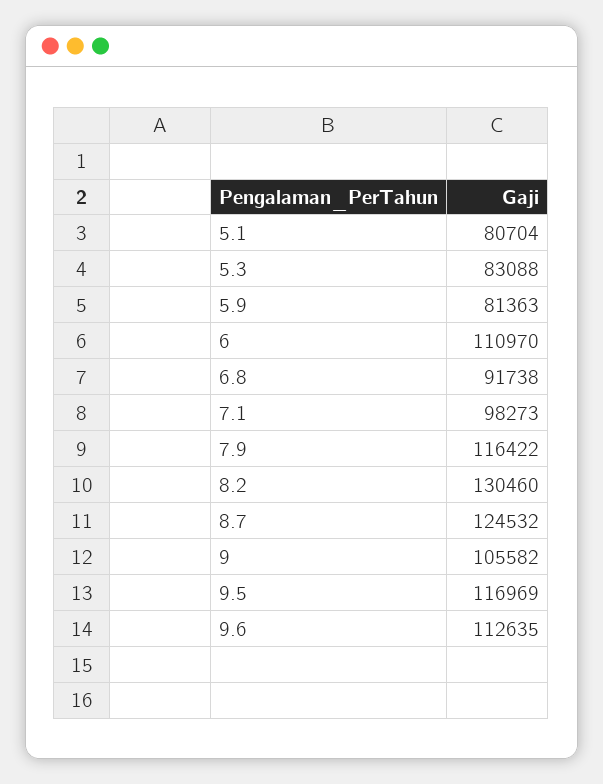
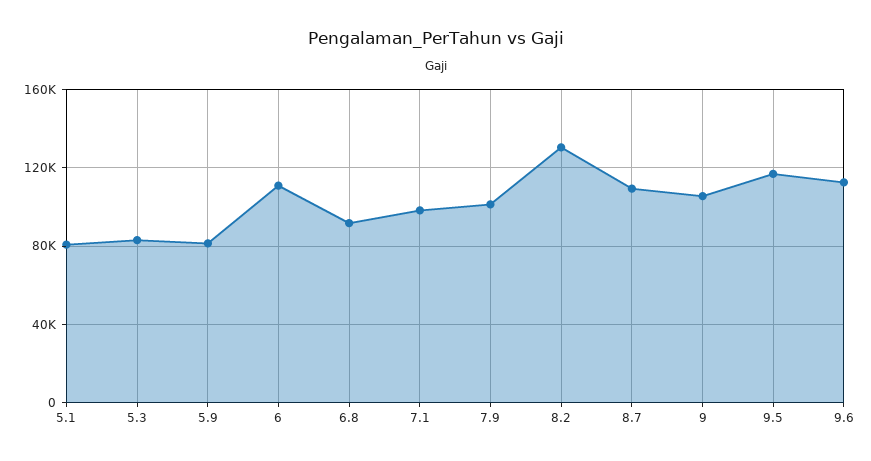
7.9: 116422 -> 100000
8.7: 124532 -> 110000

